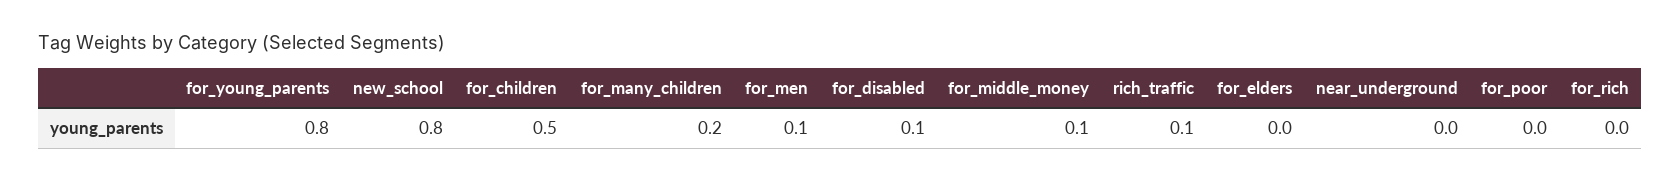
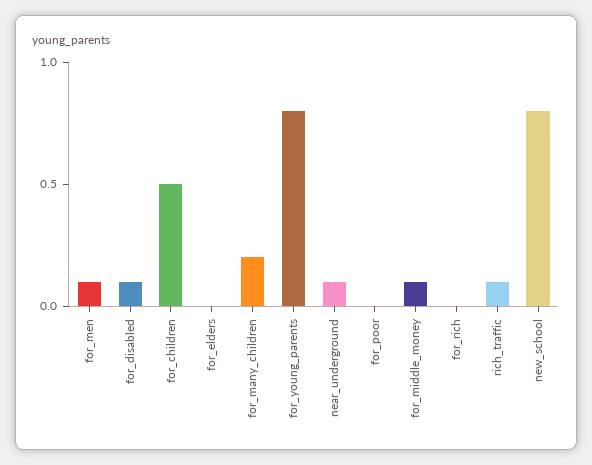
near_underground: 0 -> 0.1

